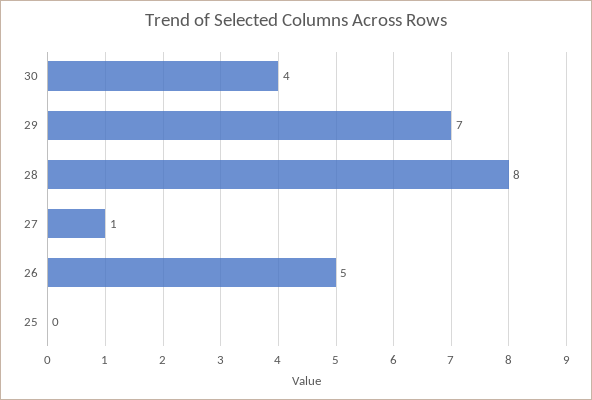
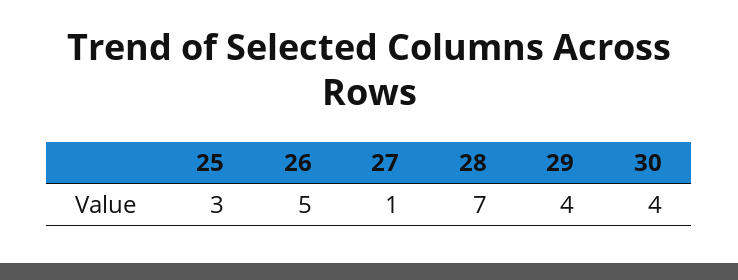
29: 7 -> 4
28: 8 -> 7
25: 0 -> 3

